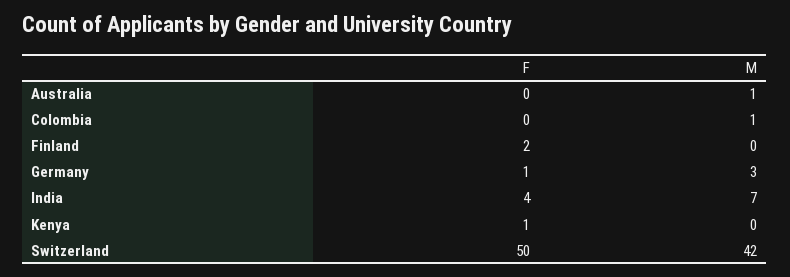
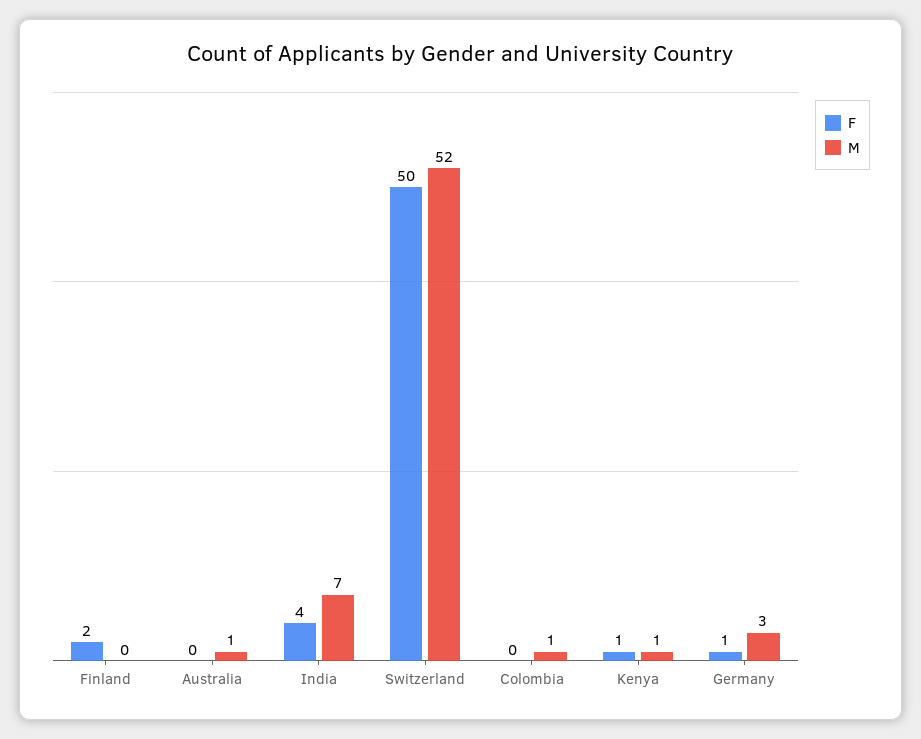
M, Kenya: 0 -> 1
M, Switzerland: 42 -> 52

